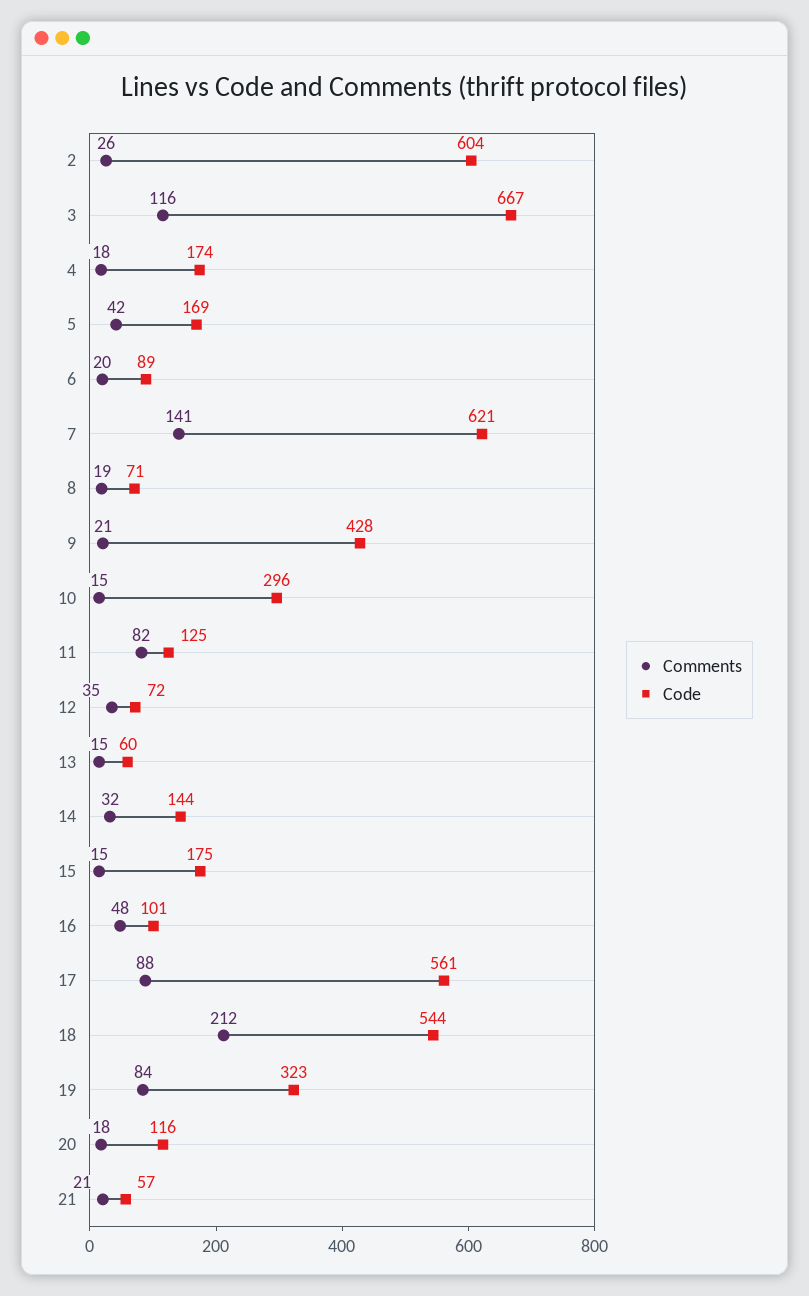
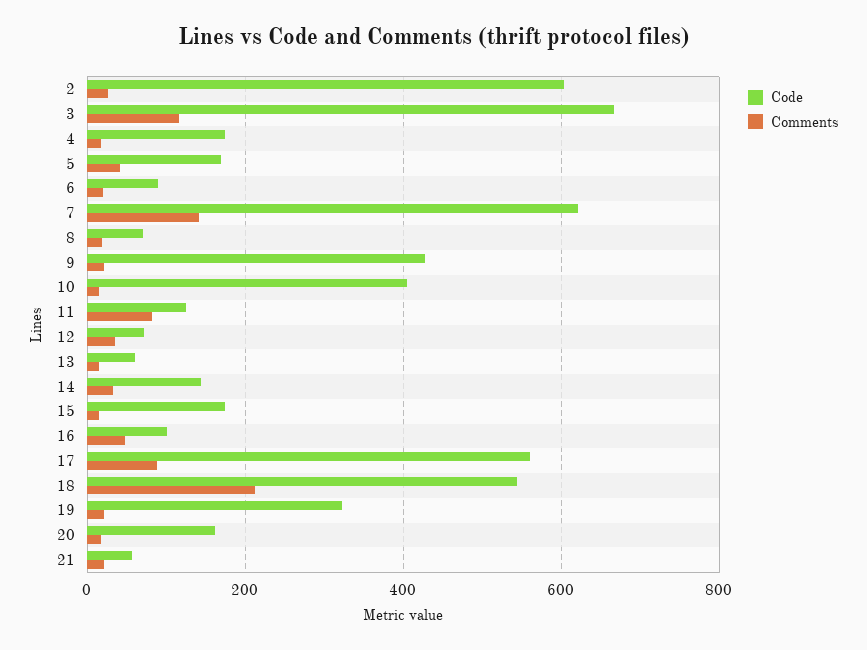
Code, 10: 296 -> 400
Comments, 19: 84 -> 20
Code, 20: 116 -> 160

